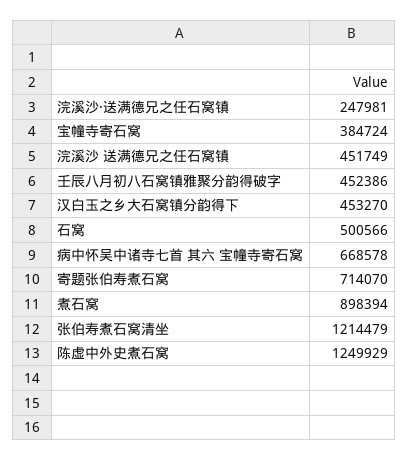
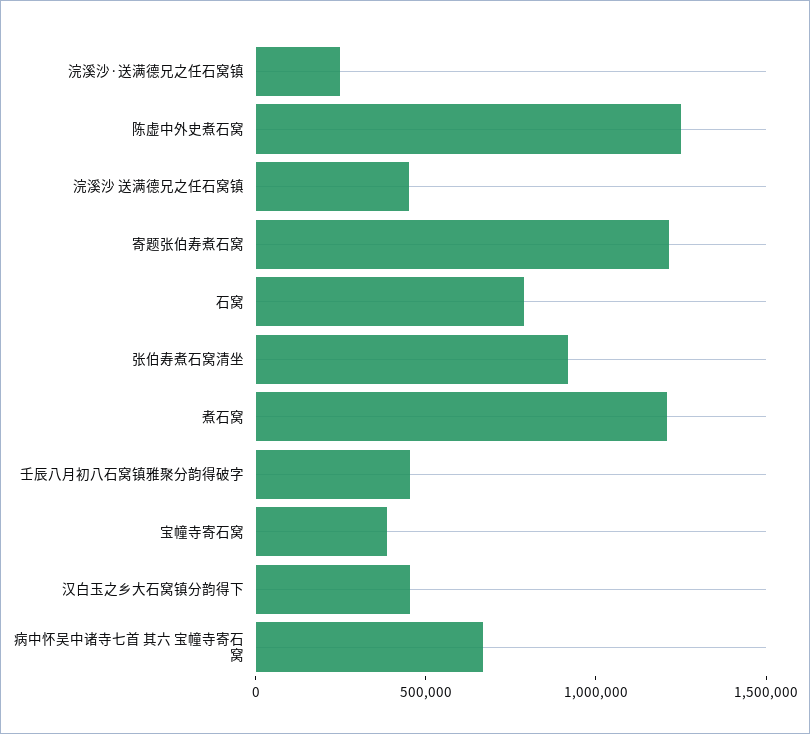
石窝: 500566 -> 800000
寄题张伯寿煮石窝: 714070 -> 1200000
煮石窝: 898394 -> 1200000
张伯寿煮石窝清坐: 1214479 -> 900000

